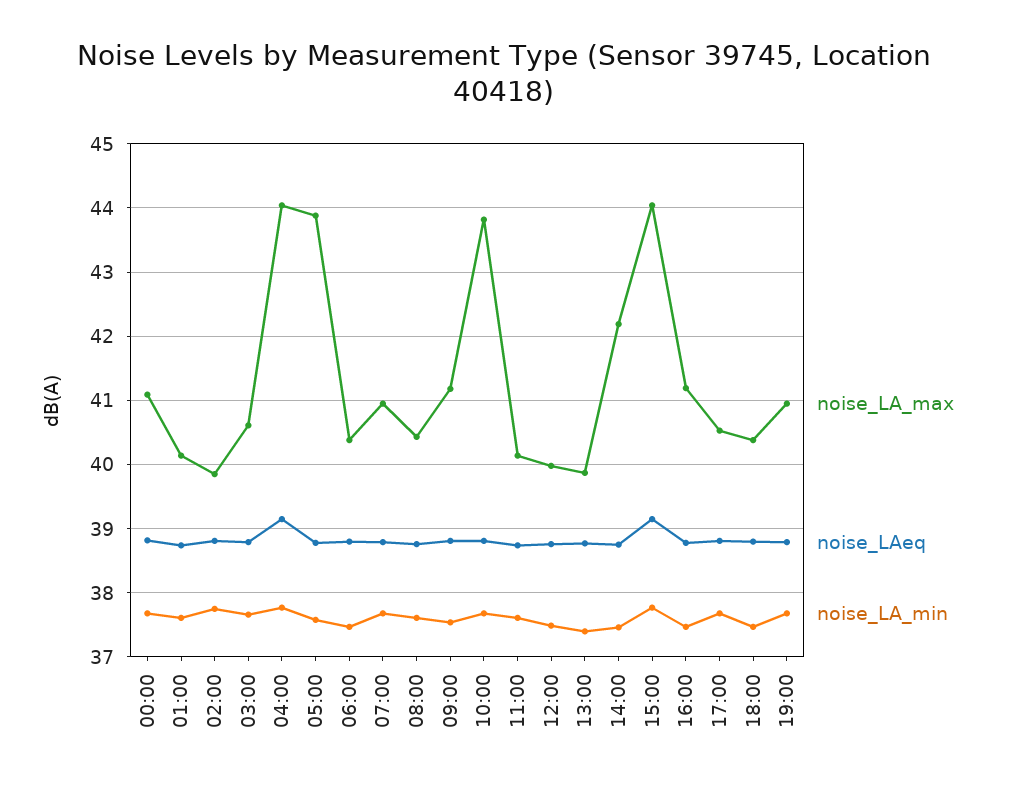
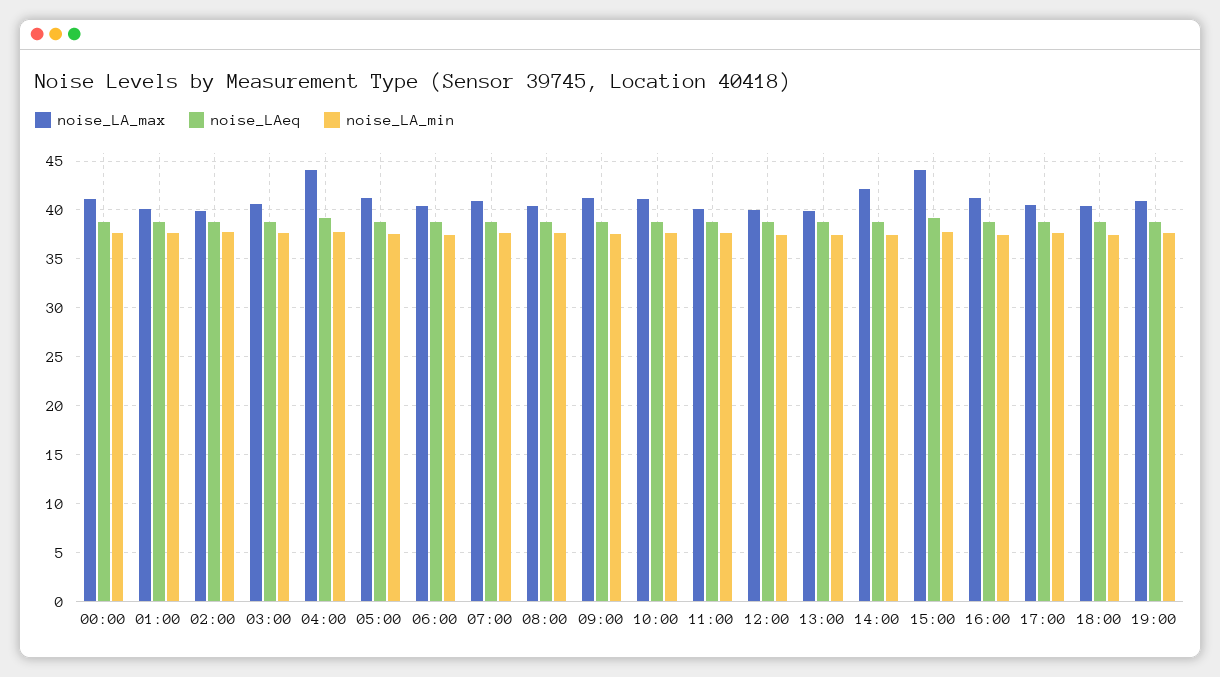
noise_LA_max, 05:00: 43.9 -> 41
noise_LA_max, 10:00: 43.8 -> 41

